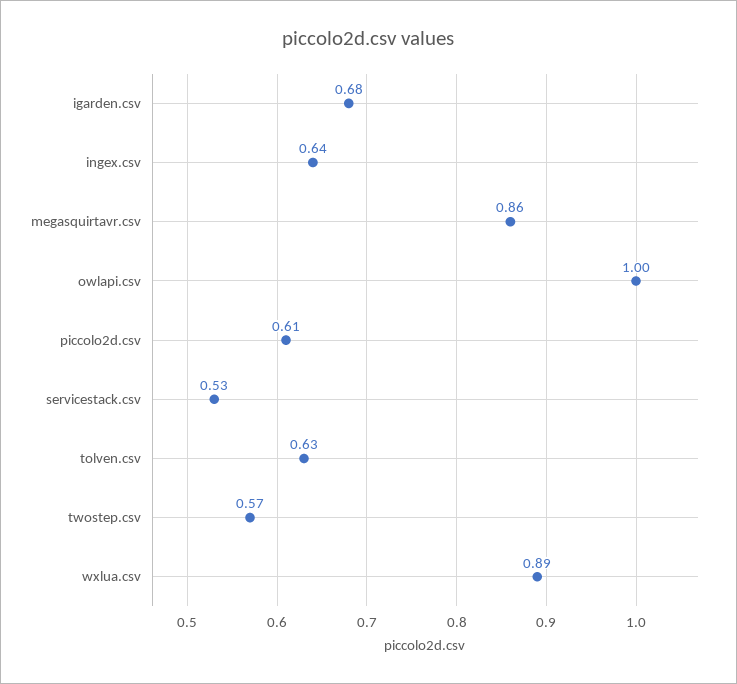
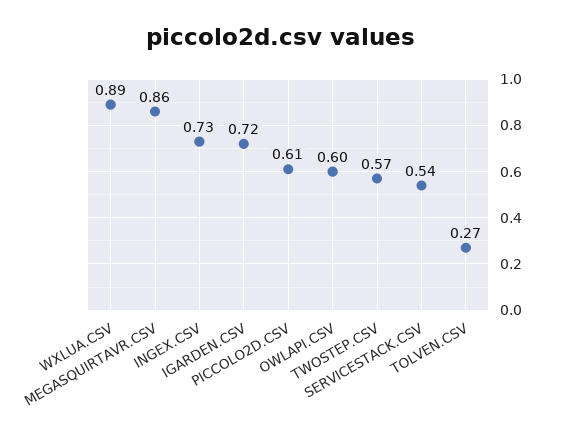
igarden.csv: 0.68 -> 0.72
ingex.csv: 0.64 -> 0.73
owlapi.csv: 1 -> 0.6
servicestack.csv: 0.53 -> 0.54
tolven.csv: 0.63 -> 0.27

